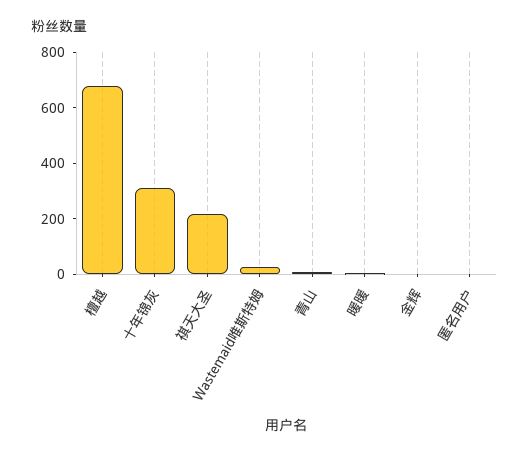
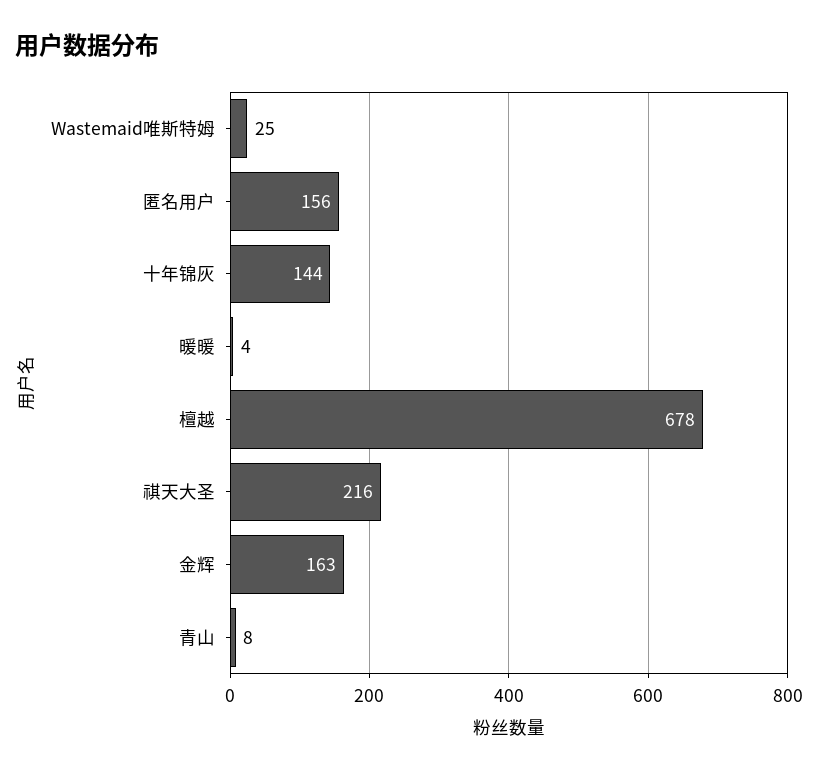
十年锦灰: 300 -> 144
金辉: 0 -> 163
匿名用户: 0 -> 156

